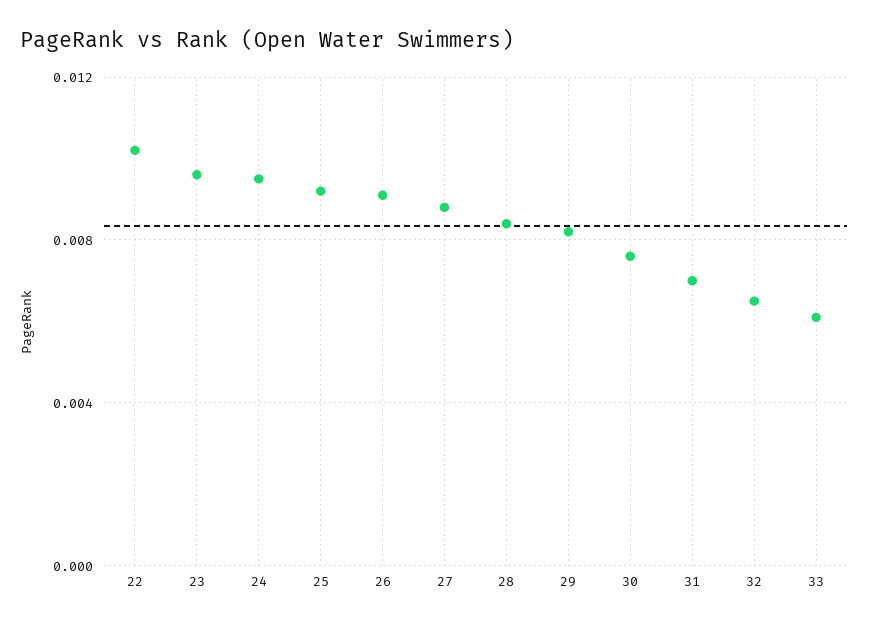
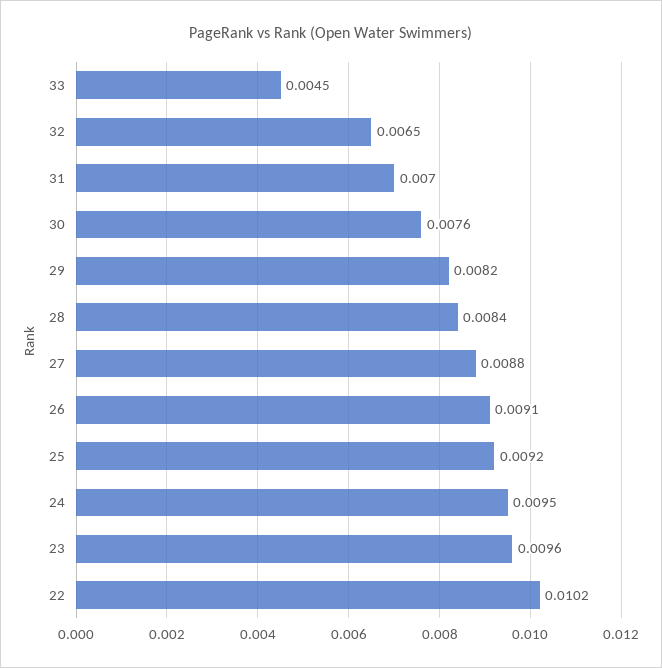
33: 0.006 -> 0.0045

